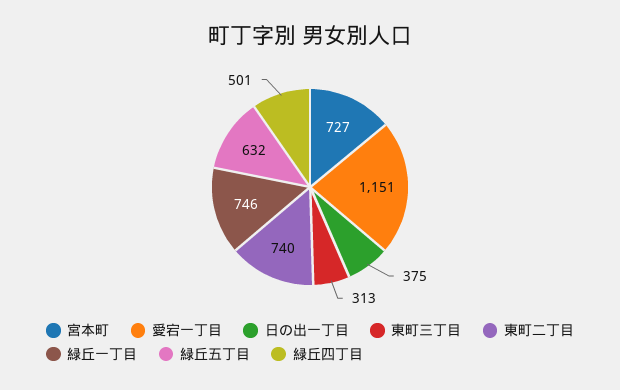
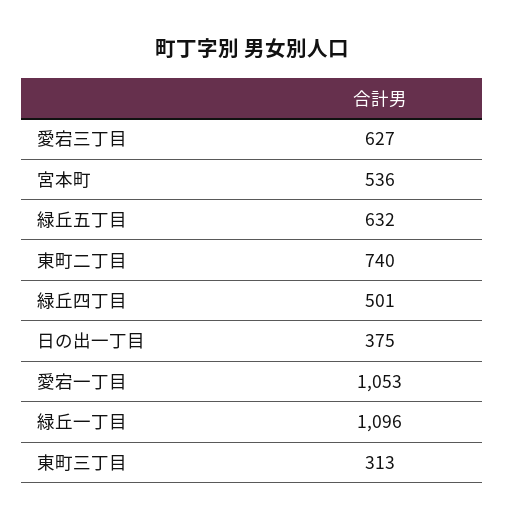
宮本町: 727 -> 536
愛宕一丁目: 1151 -> 1053
緑丘一丁目: 746 -> 1096
愛宕三丁目: none -> 627

